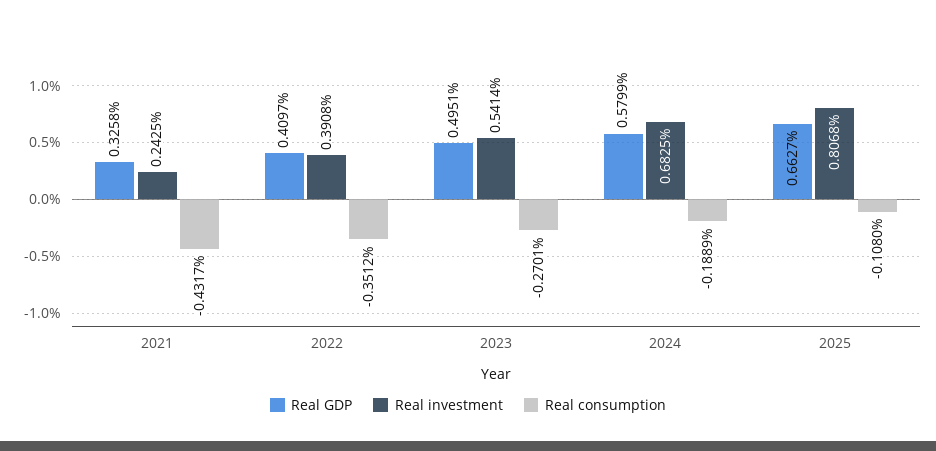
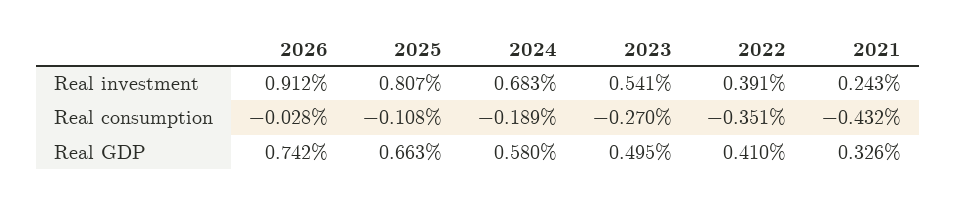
Real investment, 2026: none -> 0.912
Real consumption, 2026: none -> -0.028
Real GDP, 2026: none -> 0.742

